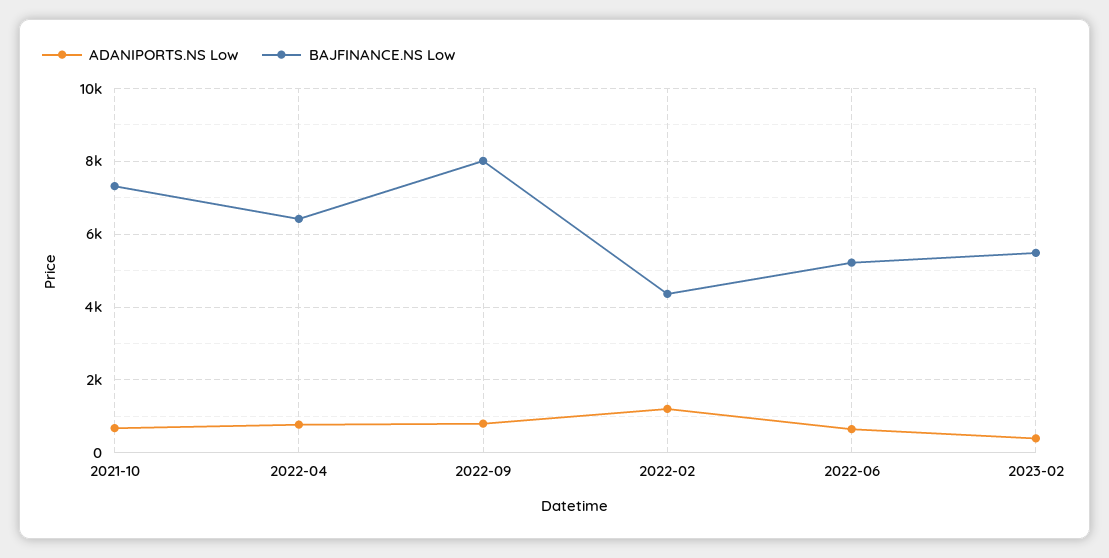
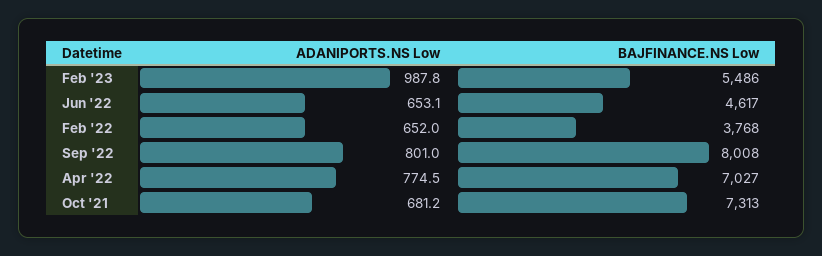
BAJFINANCE.NS Low, 2022-04: 6400 -> 7027
ADANIPORTS.NS Low, 2022-02: 1200 -> 652
BAJFINANCE.NS Low, 2022-02: 4400 -> 3768
BAJFINANCE.NS Low, 2022-06: 5200 -> 4617
ADANIPORTS.NS Low, 2023-02: 400 -> 987.8

